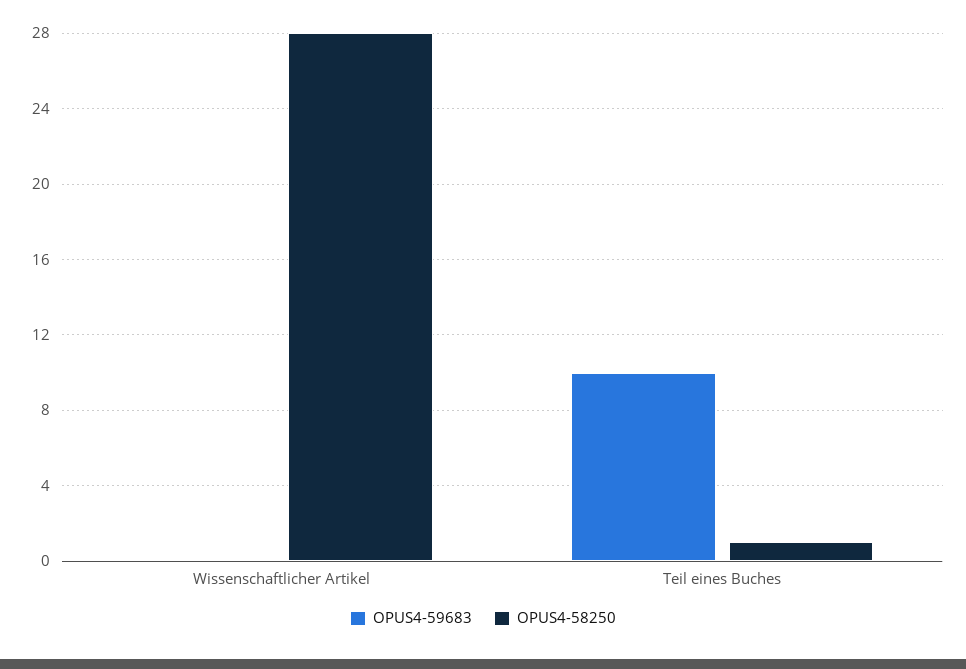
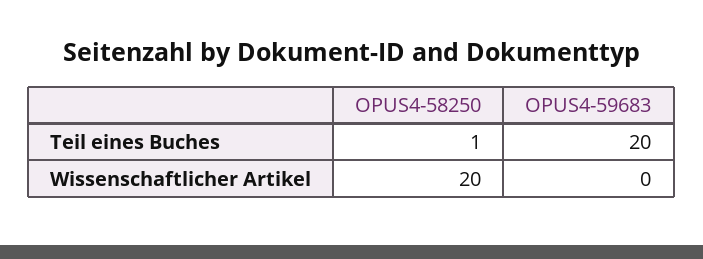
OPUS4-58250, Wissenschaftlicher Artikel: 28 -> 20
OPUS4-59683, Teil eines Buches: 10 -> 20

